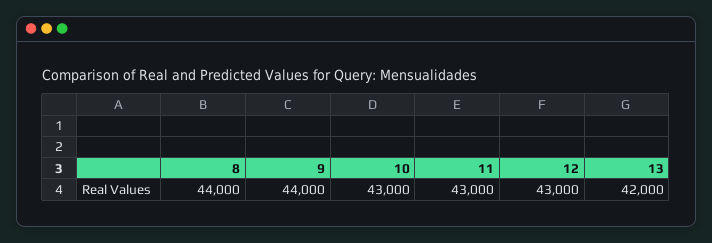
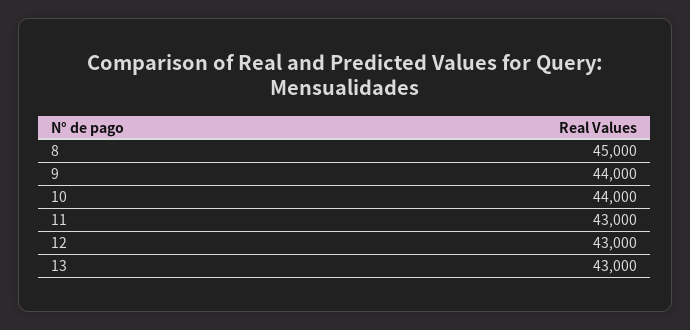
8: 44000 -> 45000
10: 43000 -> 44000
13: 42000 -> 43000

